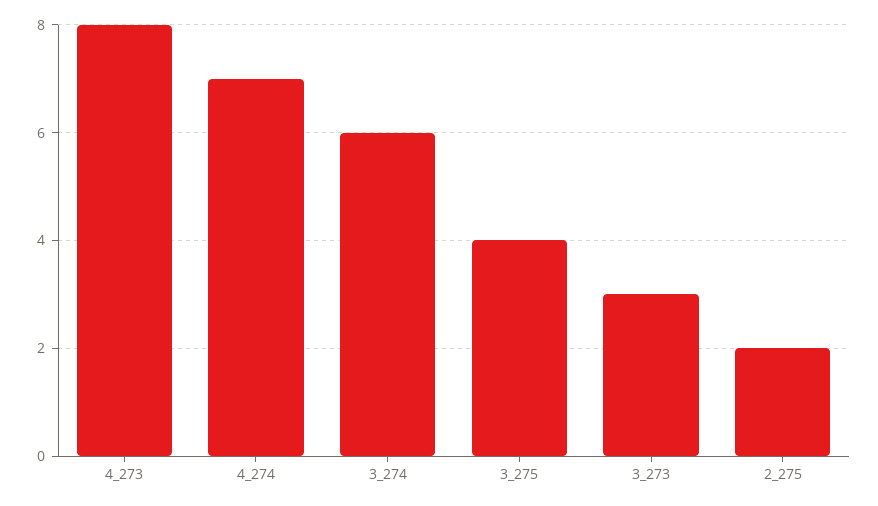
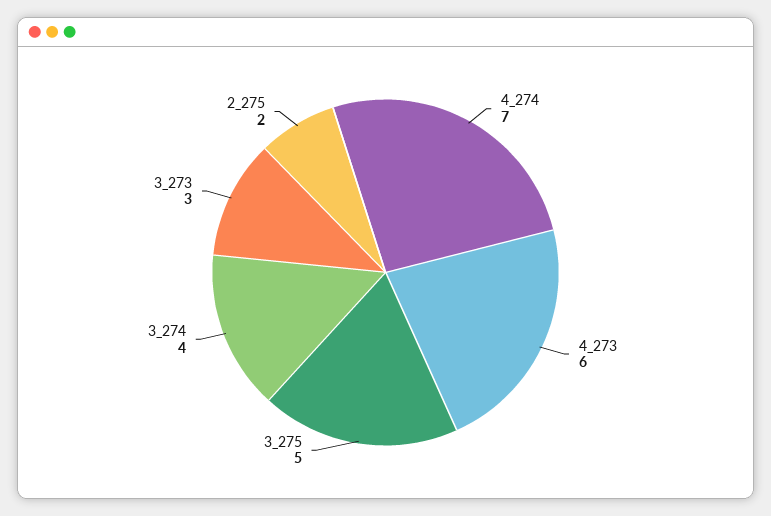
4_273: 8 -> 6
3_274: 6 -> 4
3_275: 4 -> 5

